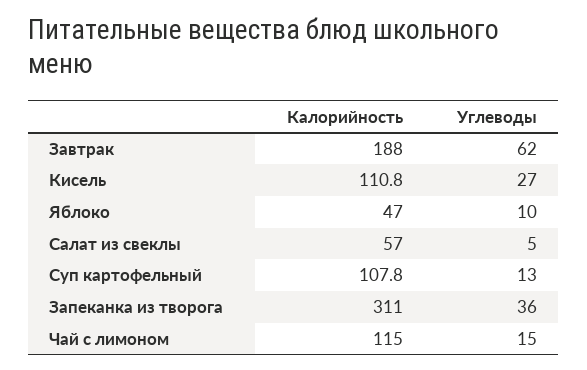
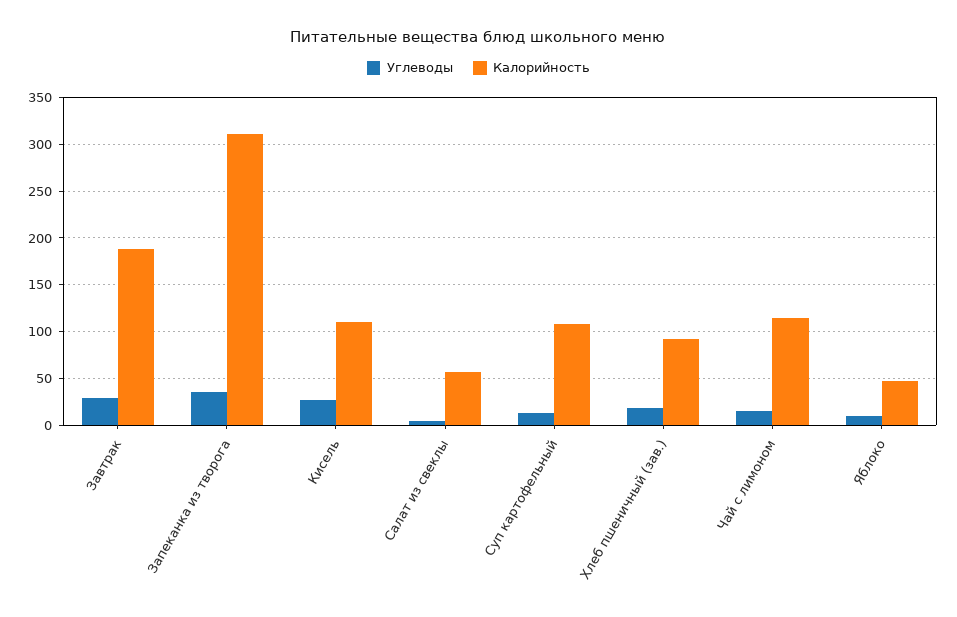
Углеводы, Завтрак: 62 -> 30
Углеводы, Хлеб пшеничный (зав.): none -> 20
Калорийность, Хлеб пшеничный (зав.): none -> 90

